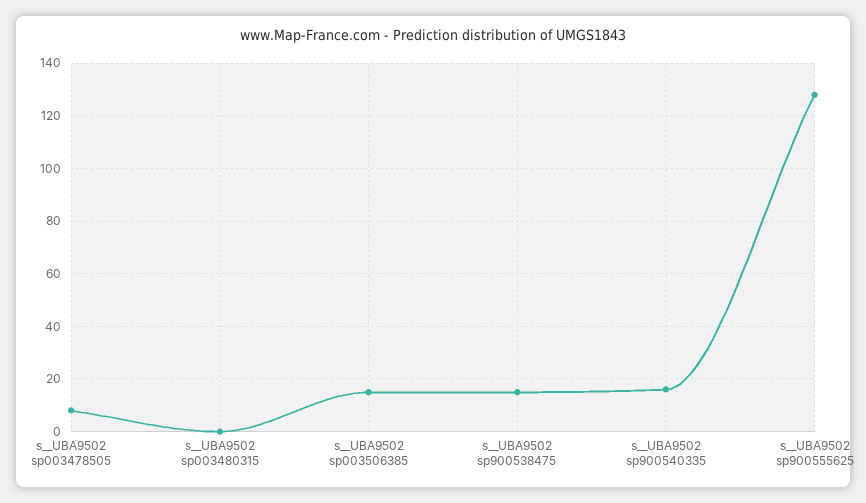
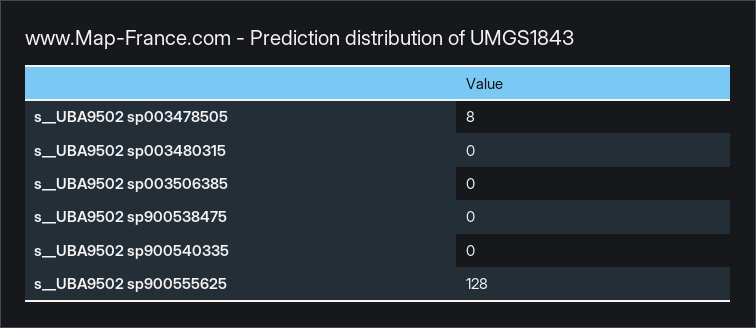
s__UBA9502 sp003506385: 15 -> 0
s__UBA9502 sp900538475: 15 -> 0
s__UBA9502 sp900540335: 15 -> 0

